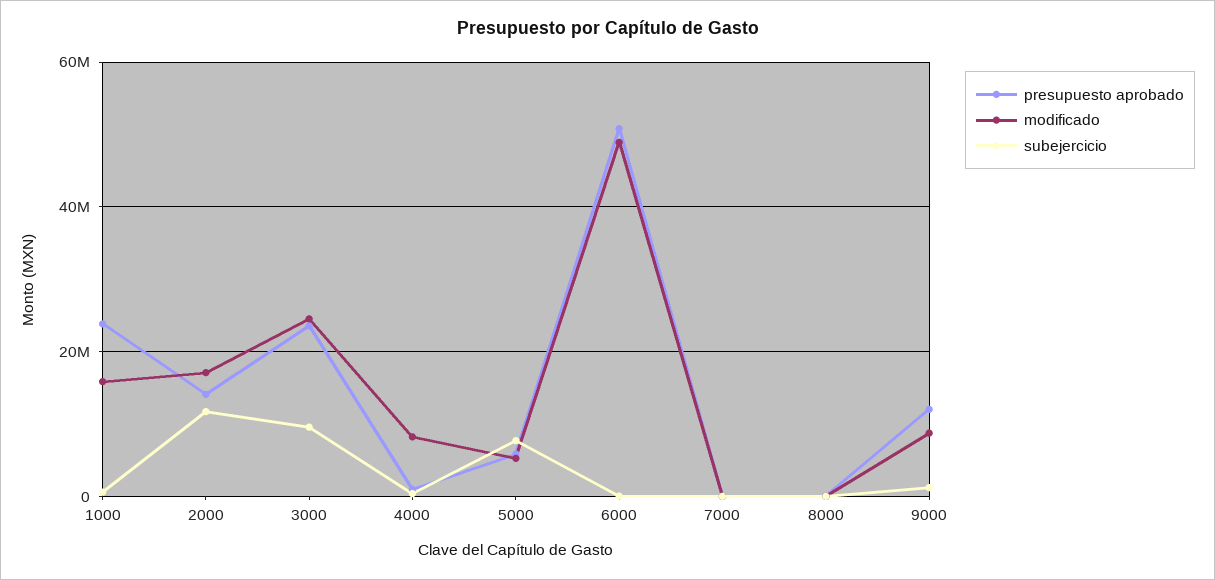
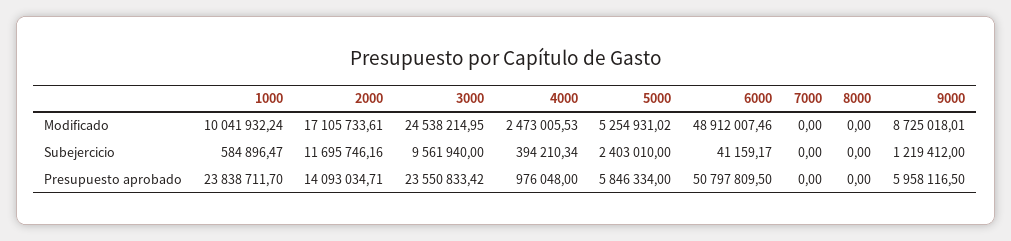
modificado, 1000: 16000000 -> 10041932.24
modificado, 4000: 8000000 -> 2473005.53
subejercicio, 5000: 8000000 -> 2403010
presupuesto aprobado, 9000: 12000000 -> 5958116.5

